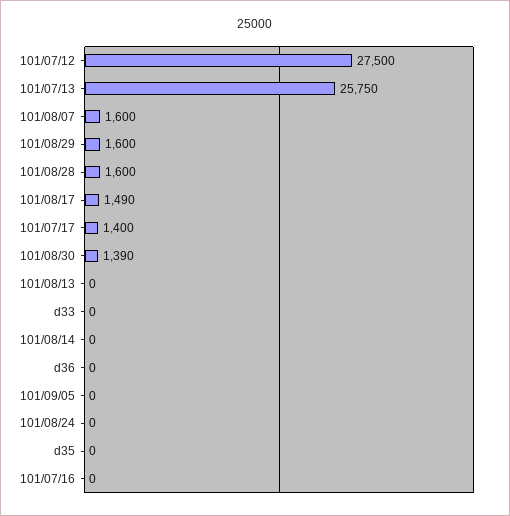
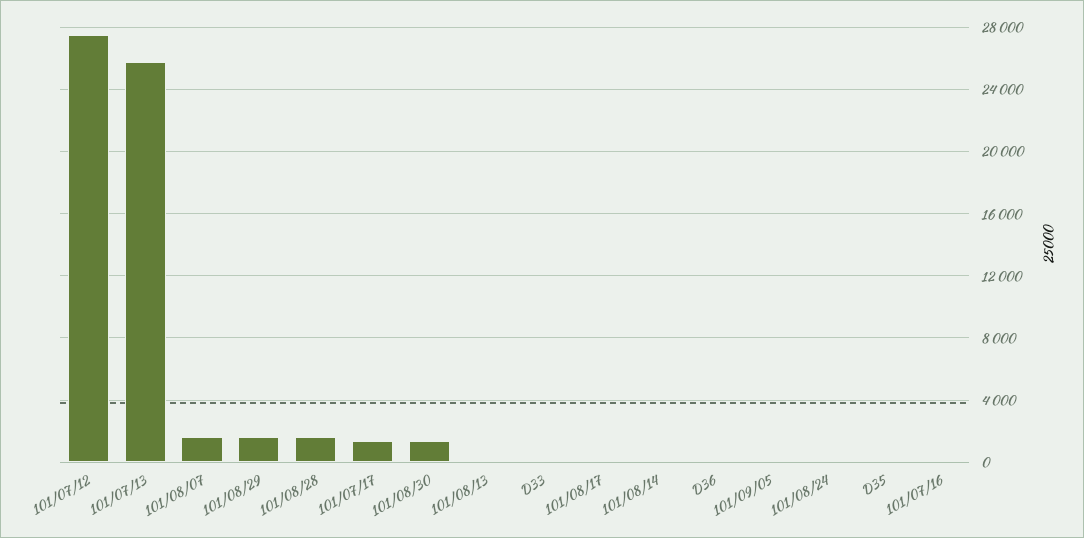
101/08/17: 1490 -> 0

